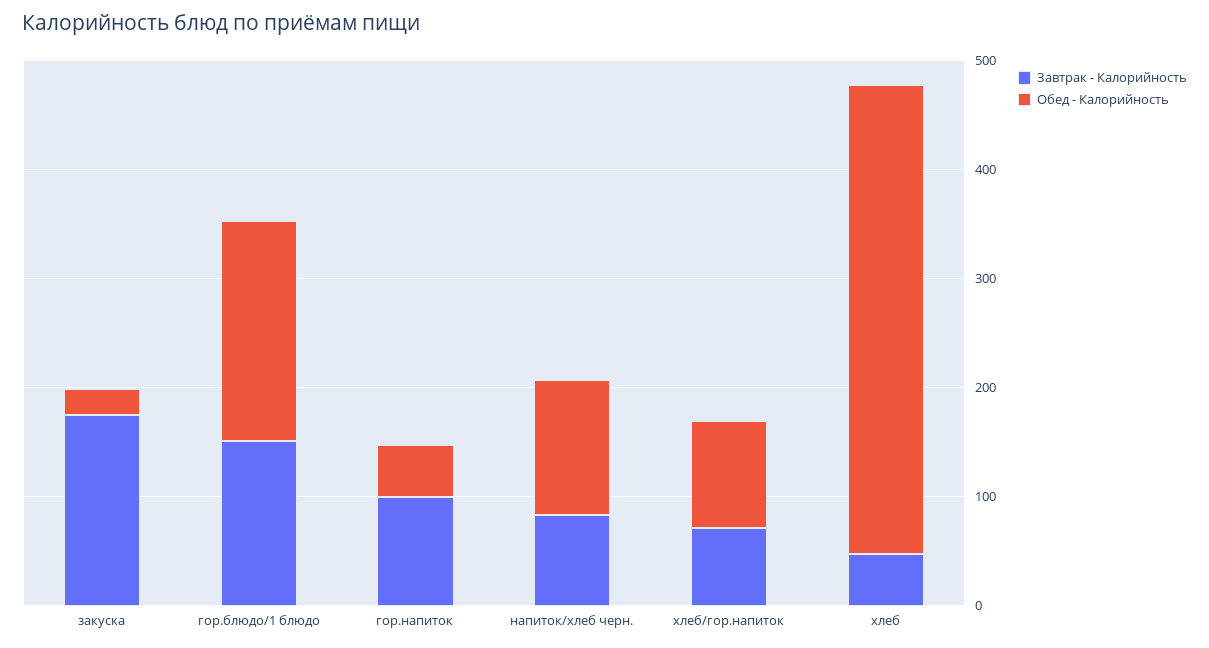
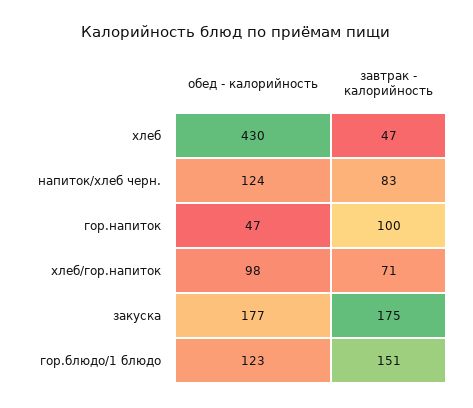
Обед - Калорийность, закуска: 20 -> 177
Обед - Калорийность, гор.блюдо/1 блюдо: 200 -> 123

